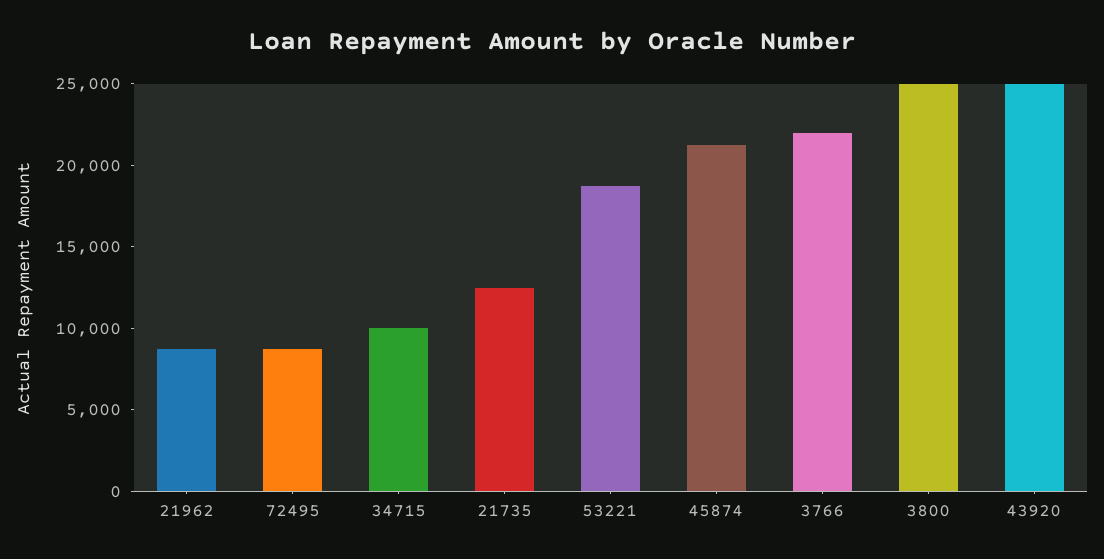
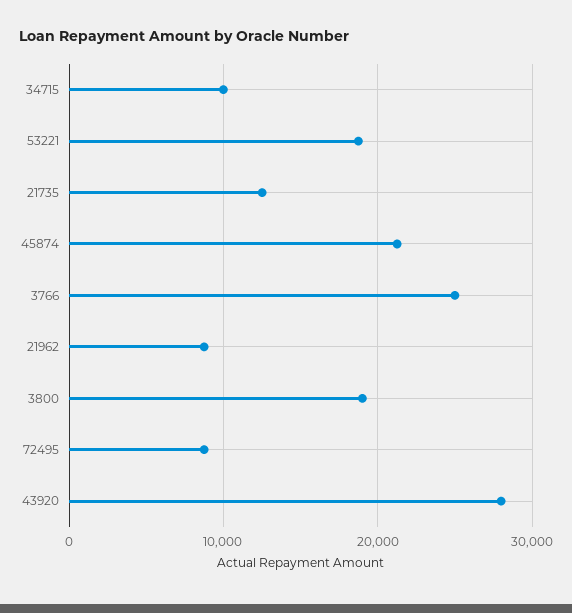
3766: 22000 -> 25000
3800: 25000 -> 19000
43920: 25000 -> 28000

